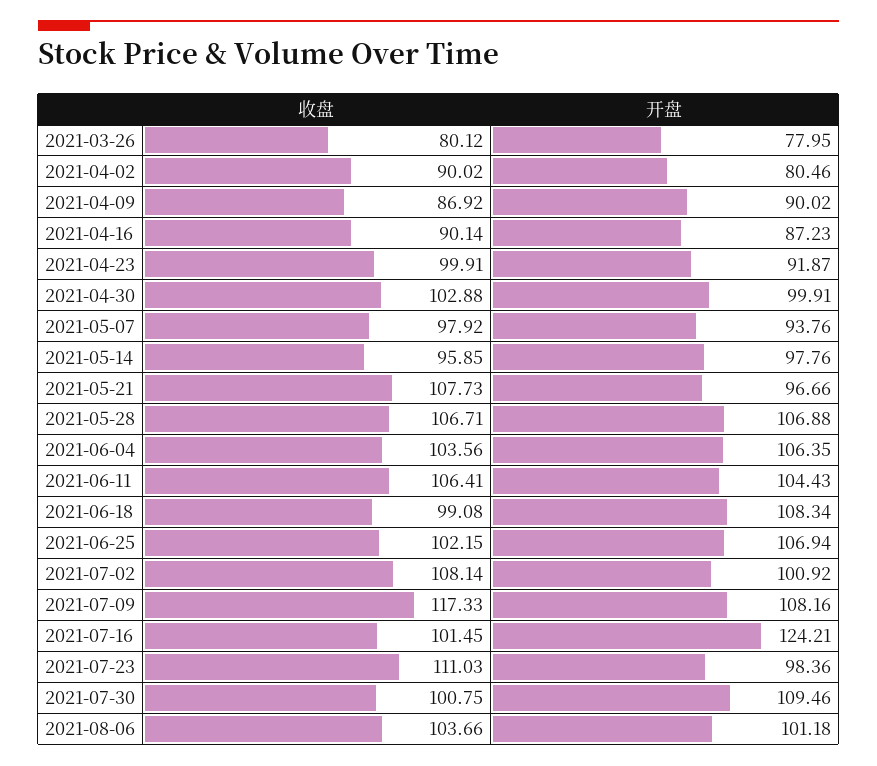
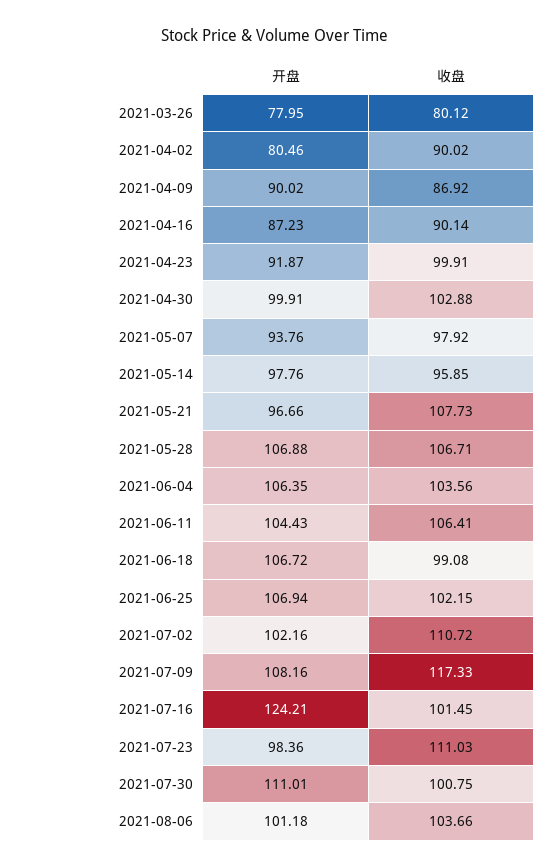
开盘, 2021-06-18: 108.34 -> 106.72
收盘, 2021-07-02: 108.14 -> 110.72
开盘, 2021-07-02: 100.92 -> 102.16
开盘, 2021-07-30: 109.46 -> 111.01

